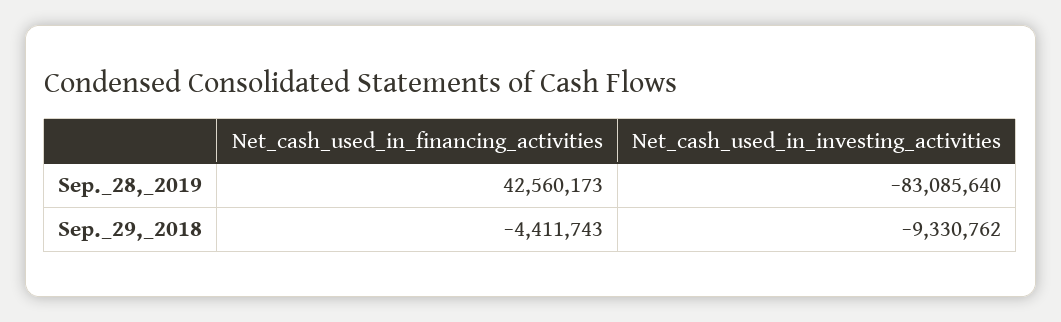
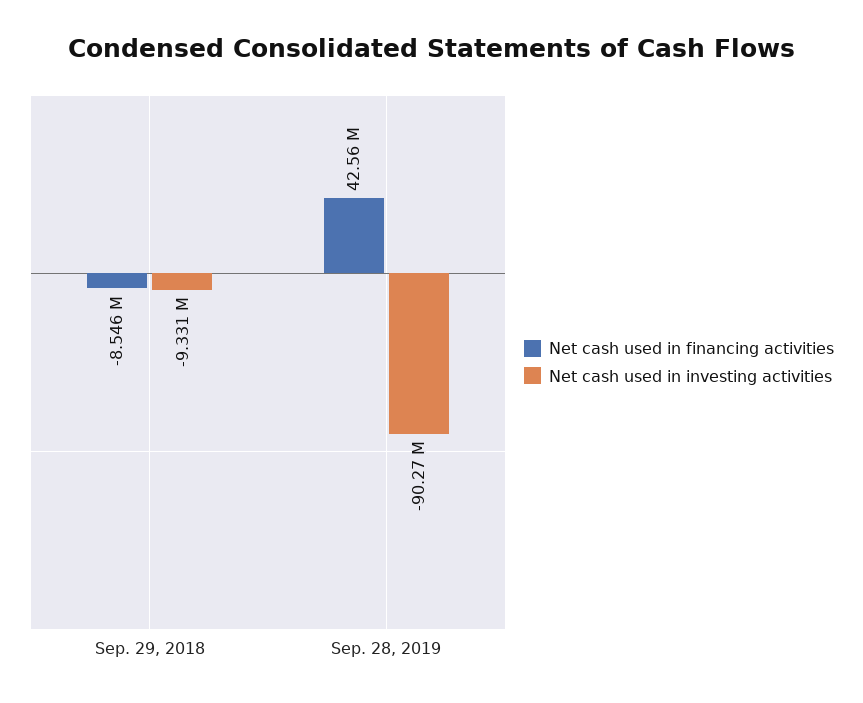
Net_cash_used_in_investing_activities, Sep._28,_2019: -83085640 -> -90270000
Net_cash_used_in_financing_activities, Sep._29,_2018: -4411743 -> -8546000

